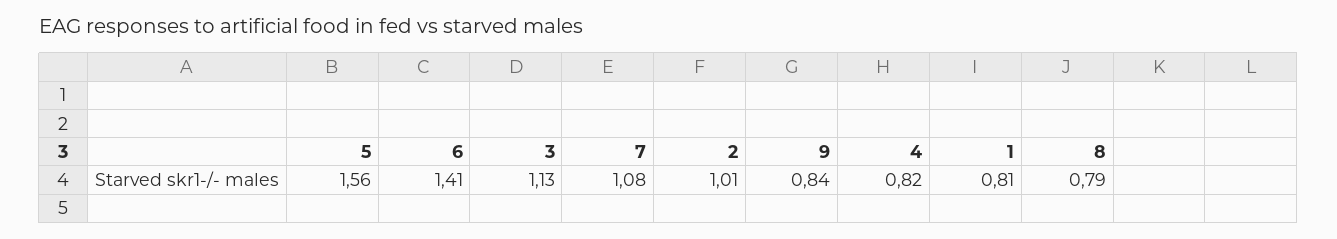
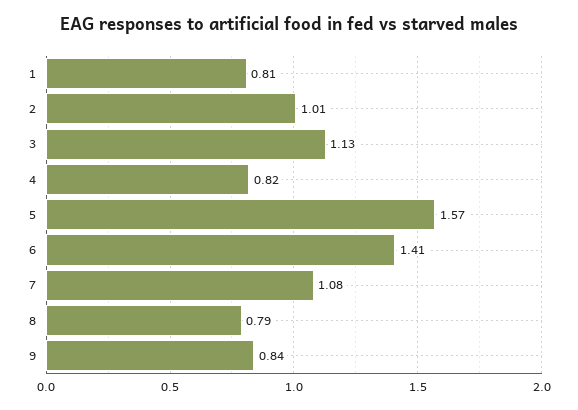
5: 1.56 -> 1.57

